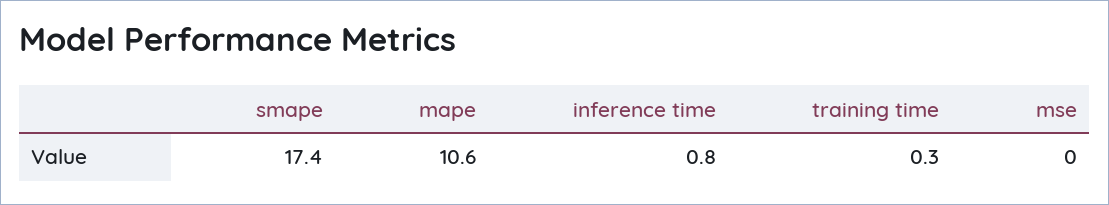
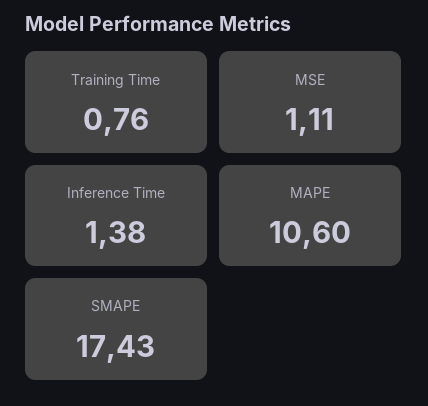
inference time: 0.8 -> 1.38
training time: 0.3 -> 0.76
mse: 0 -> 1.11

